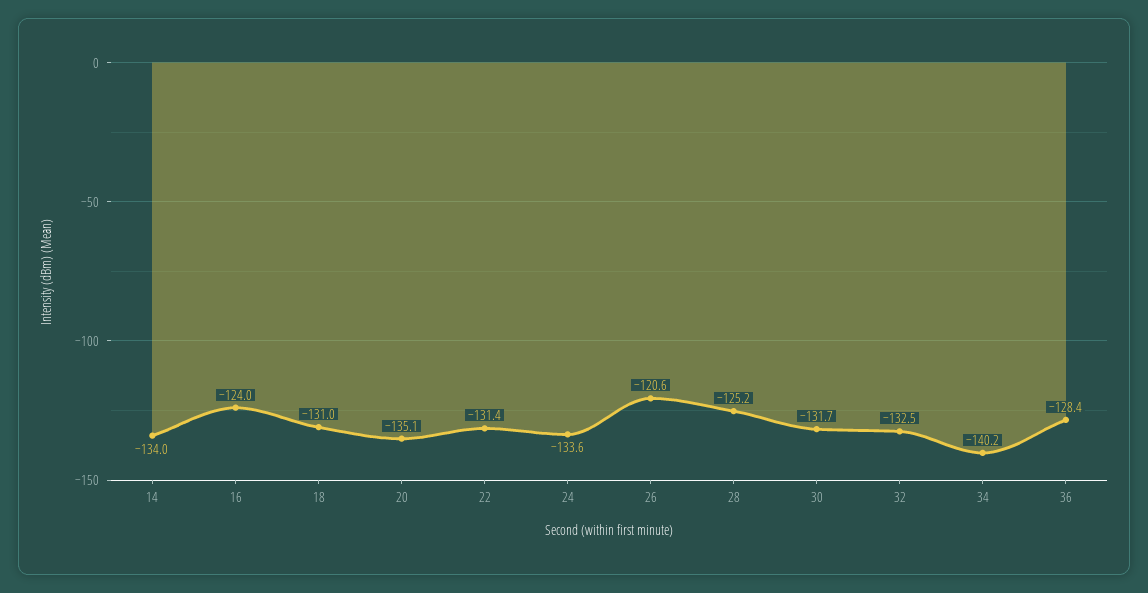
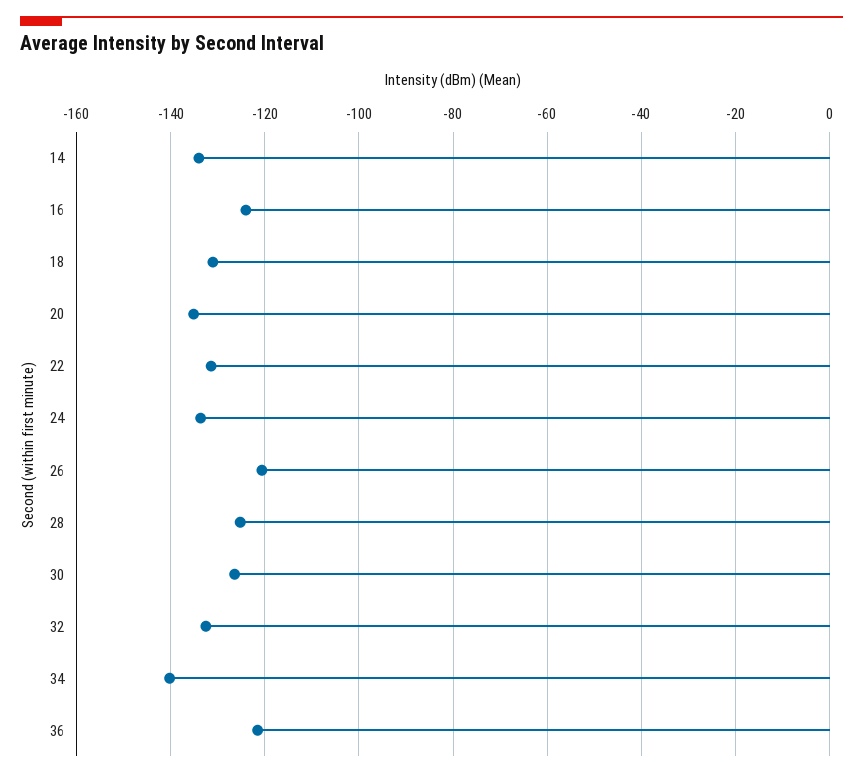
30: -131.7 -> -126
36: -128.4 -> -122

